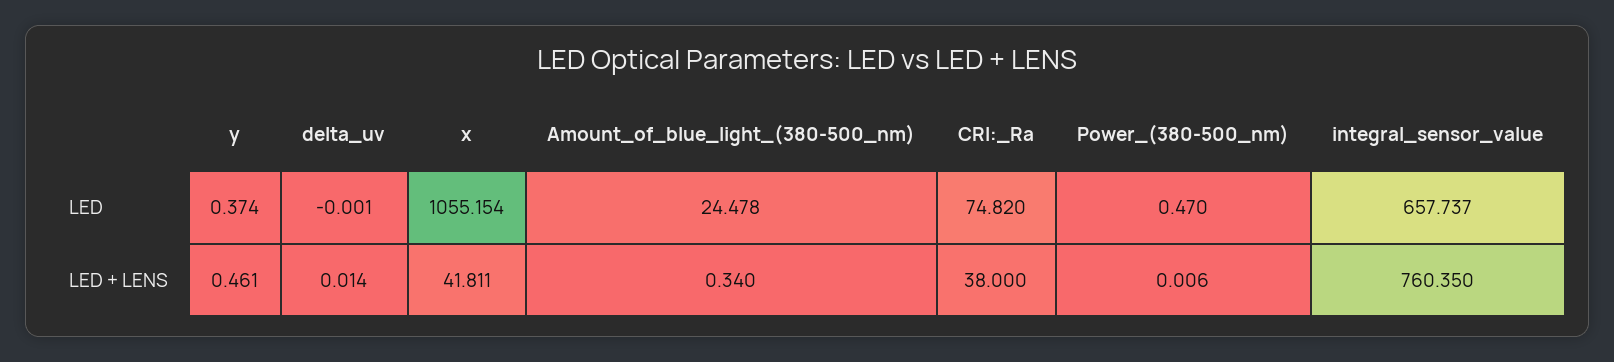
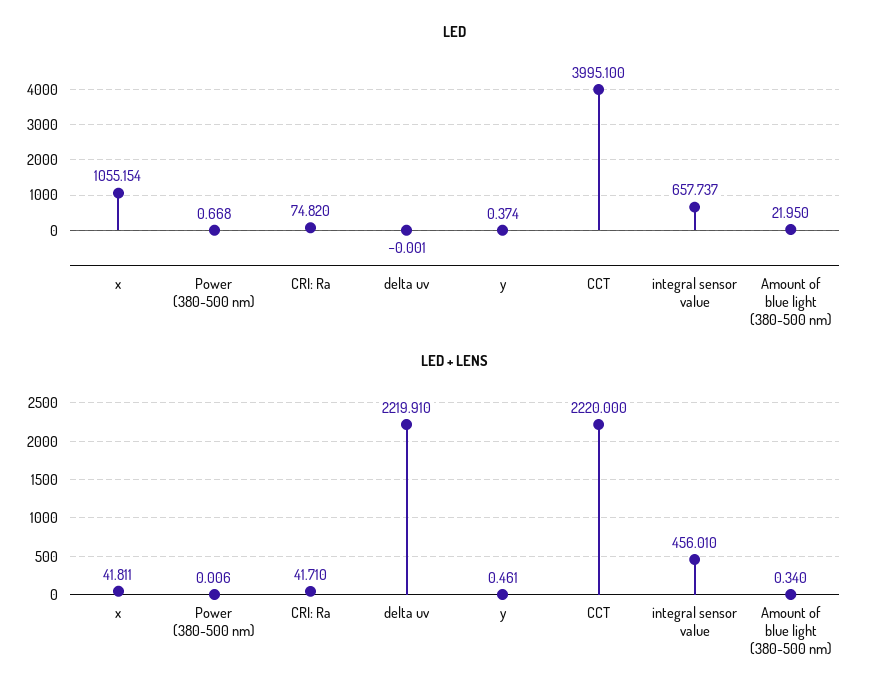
LED, Amount_of_blue_light_(380-500_nm): 24.478 -> 21.95
LED, Power_(380-500_nm): 0.47 -> 0.668
LED + LENS, delta_uv: 0.014 -> 2219.91
LED + LENS, CRI:_Ra: 38 -> 41.71
LED + LENS, integral_sensor_value: 760.35 -> 456.01
LED, CCT: none -> 3995.1
LED + LENS, CCT: none -> 2220

